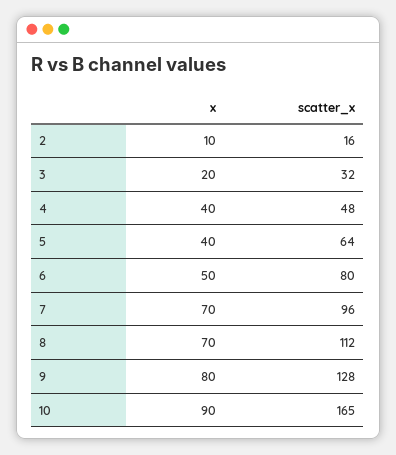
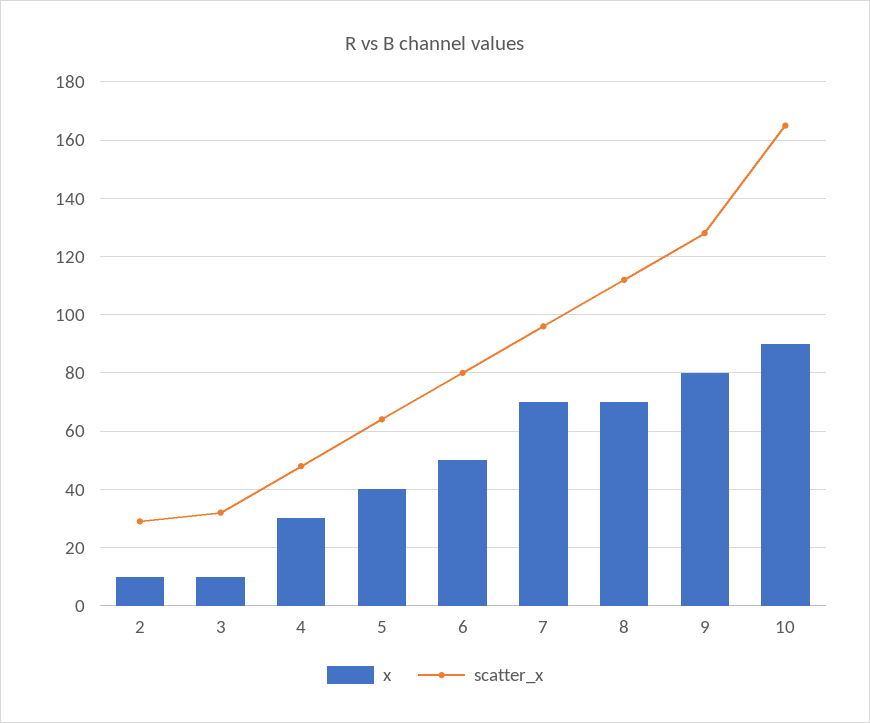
scatter_x, 2: 16 -> 30
x, 3: 20 -> 10
x, 4: 40 -> 30

